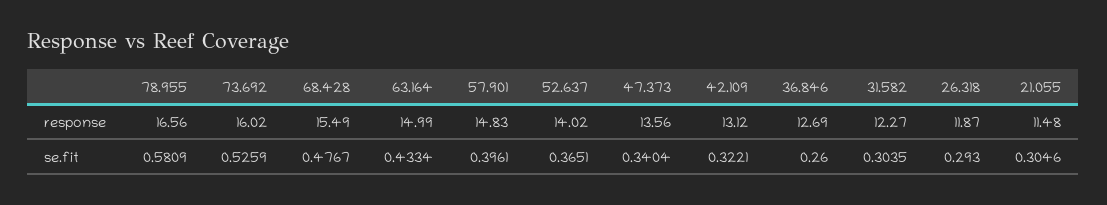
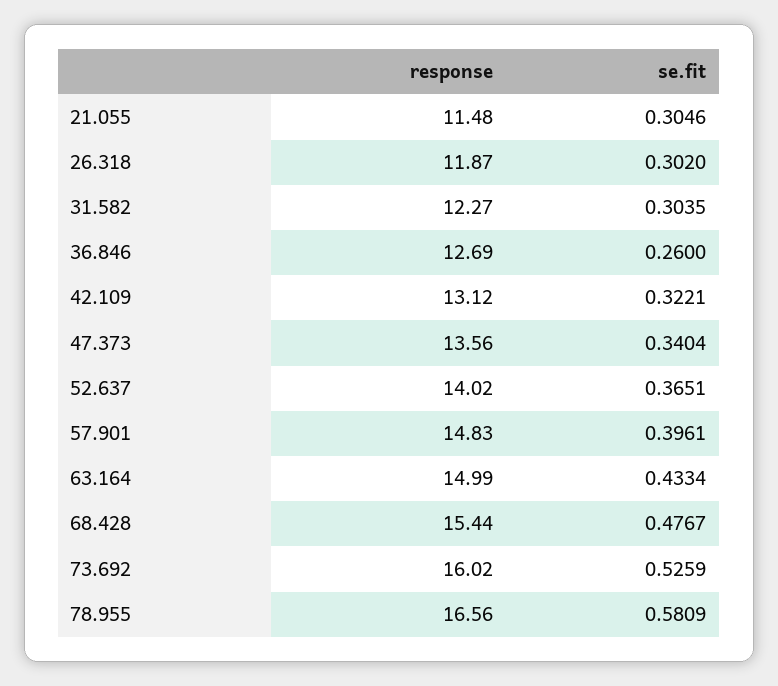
68.428, response: 15.49 -> 15.44
26.318, se.fit: 0.293 -> 0.302

